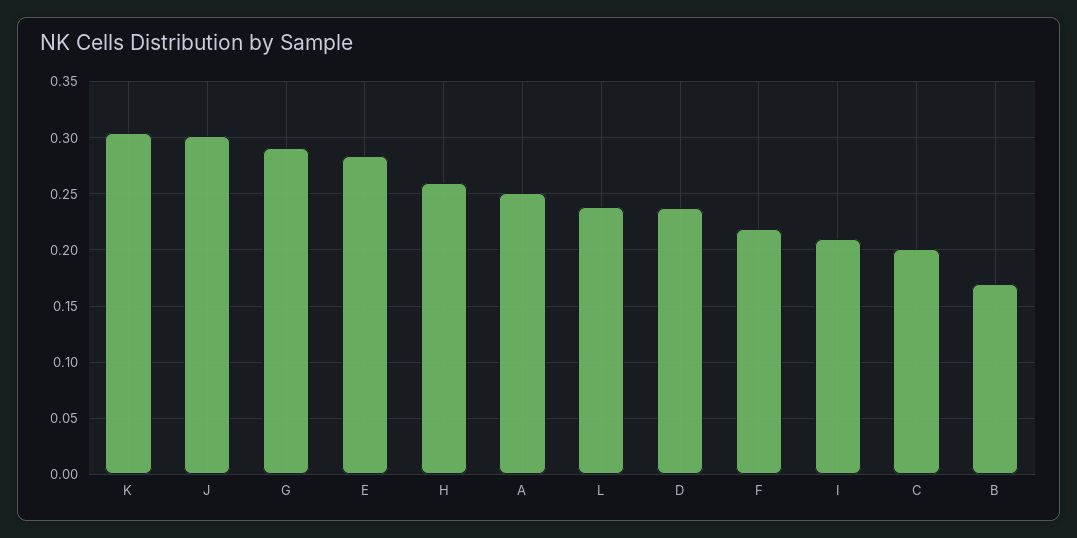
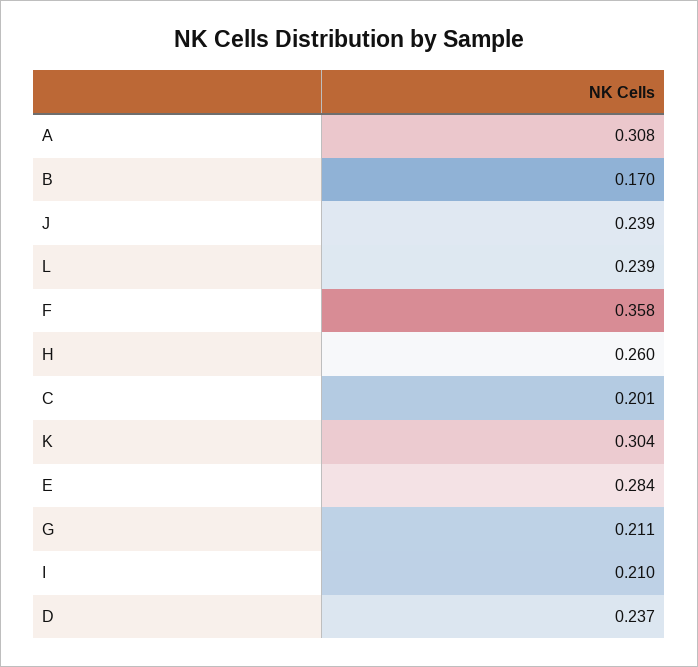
J: 0.3 -> 0.239
G: 0.29 -> 0.211
A: 0.25 -> 0.308
F: 0.22 -> 0.358

